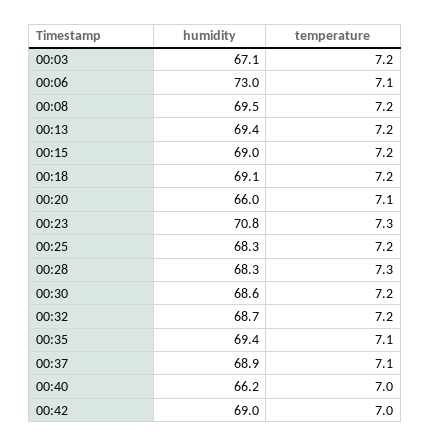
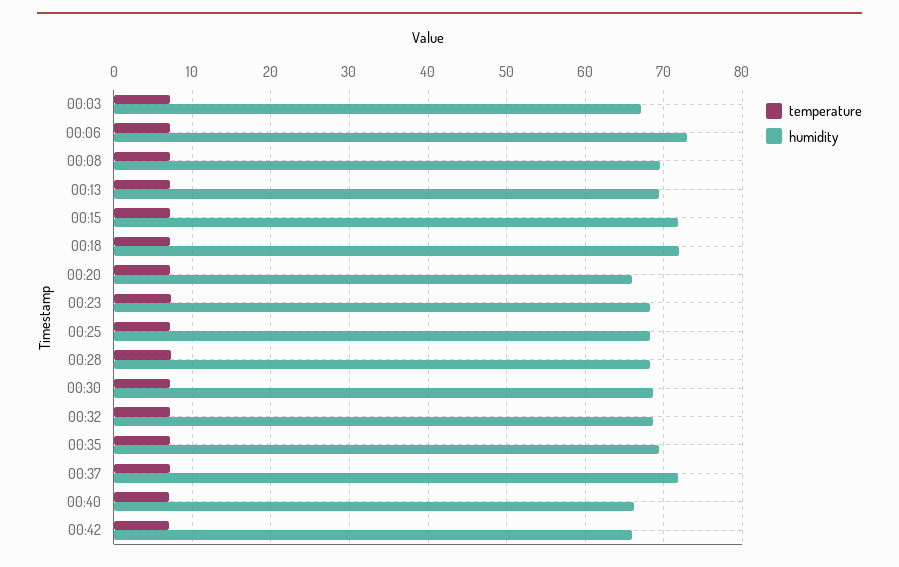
humidity, 00:15: 69 -> 72
humidity, 00:18: 69.1 -> 72
humidity, 00:23: 70.8 -> 68
humidity, 00:37: 68.9 -> 72
humidity, 00:42: 69 -> 66

